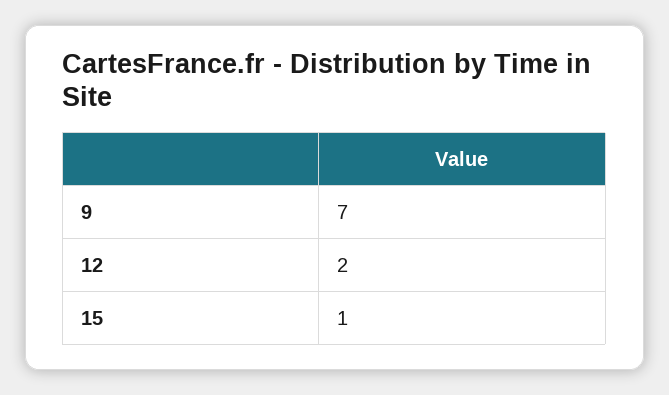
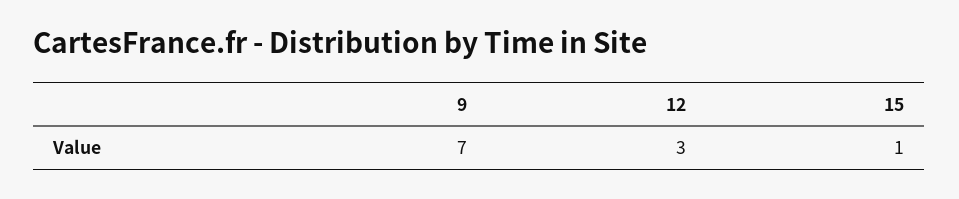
12: 2 -> 3

